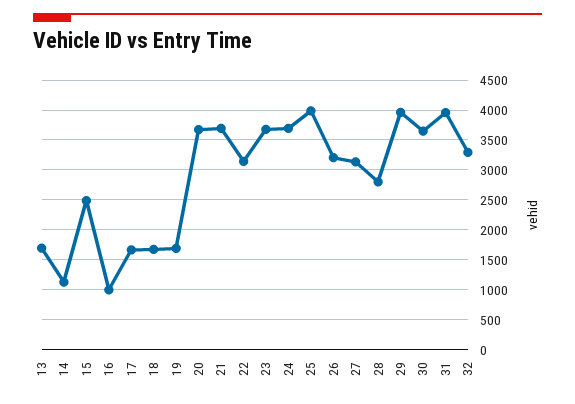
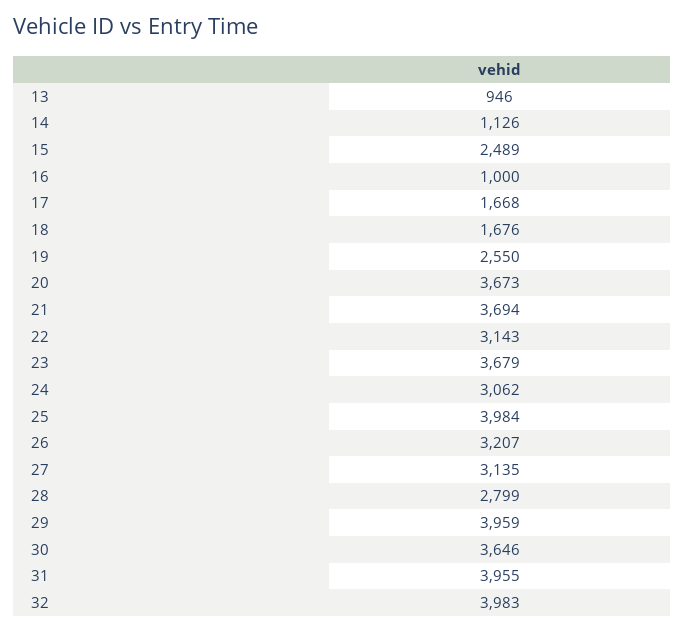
13: 1750 -> 946
19: 1750 -> 2550
24: 3750 -> 3062
32: 3250 -> 3983

